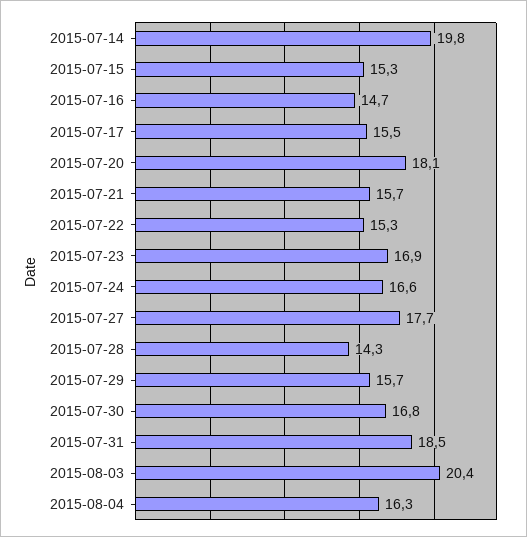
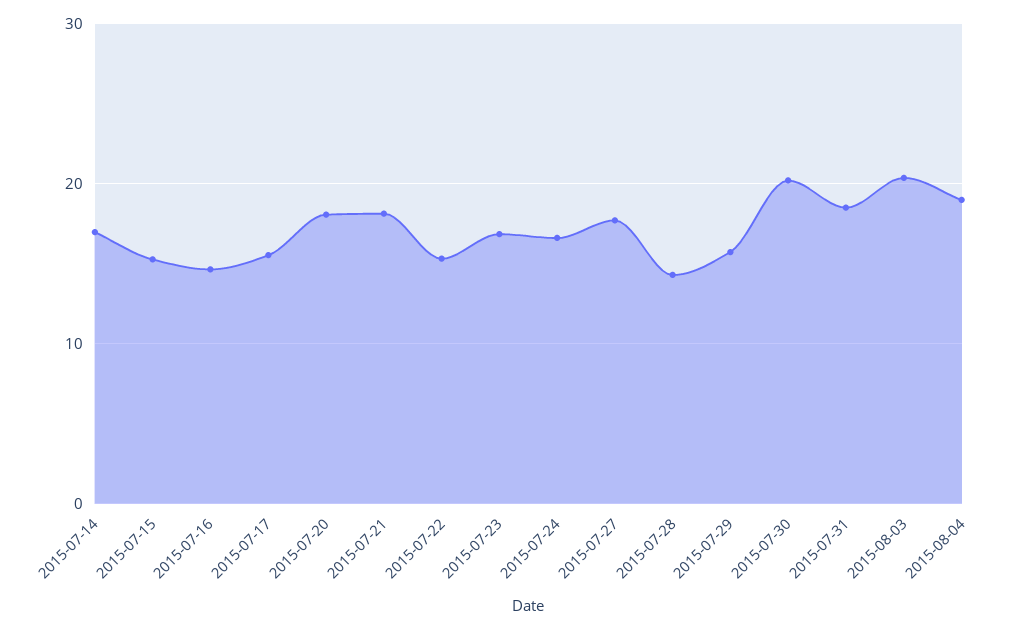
2015-07-14: 19.8 -> 17
2015-07-21: 15.7 -> 18
2015-07-30: 16.8 -> 20
2015-08-04: 16.3 -> 19

